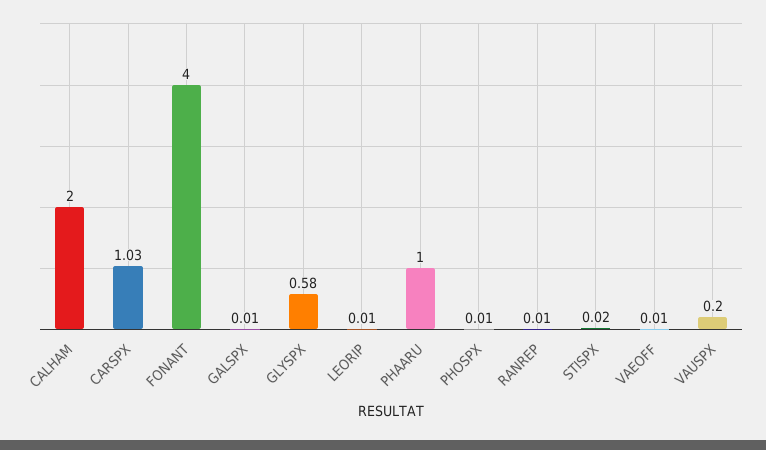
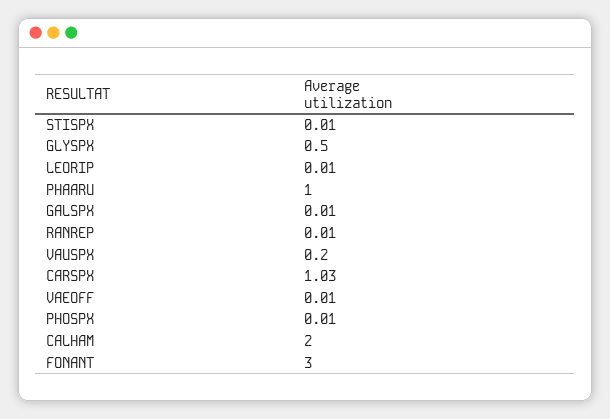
FONANT: 4 -> 3
GLYSPX: 0.58 -> 0.5
STISPX: 0.02 -> 0.01

